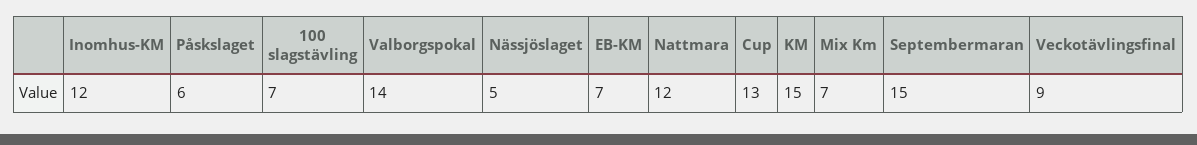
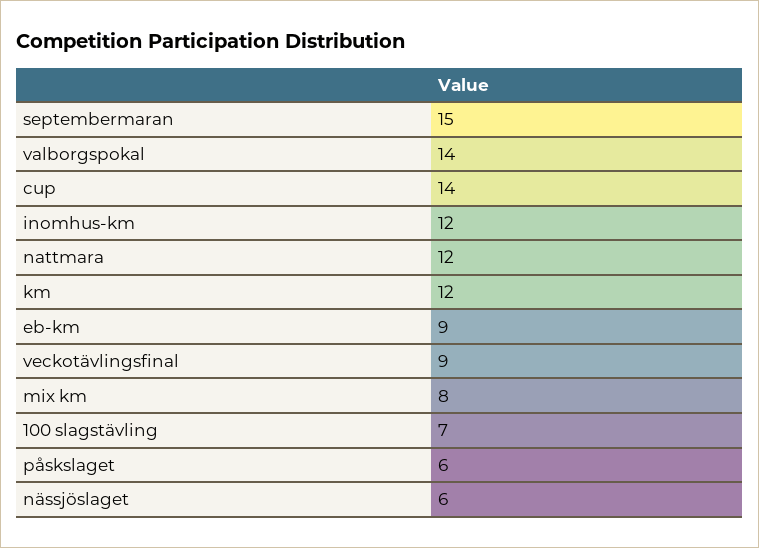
Nässjöslaget: 5 -> 6
EB-KM: 7 -> 9
Cup: 13 -> 14
KM: 15 -> 12
Mix Km: 7 -> 8

